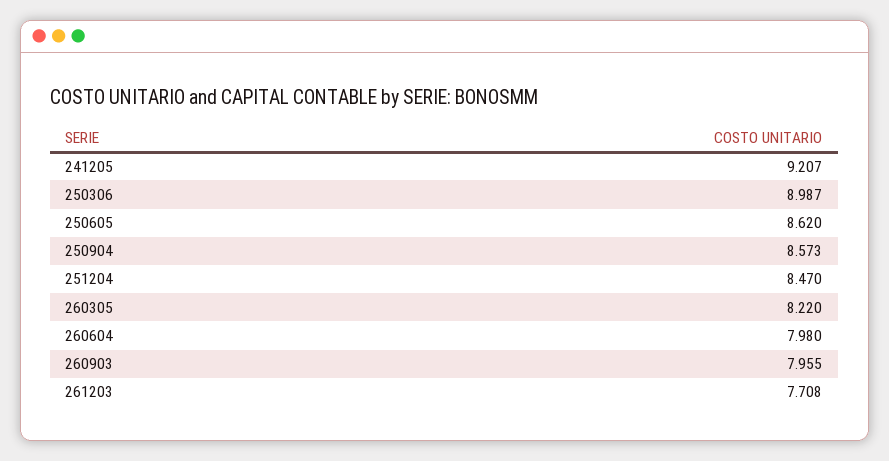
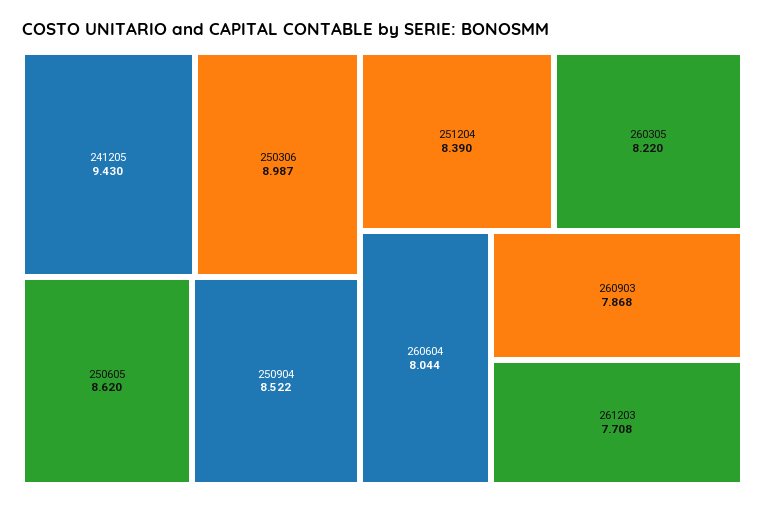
241205: 9.207 -> 9.43
250904: 8.573 -> 8.522
251204: 8.47 -> 8.39
260604: 7.98 -> 8.044
260903: 7.955 -> 7.868

